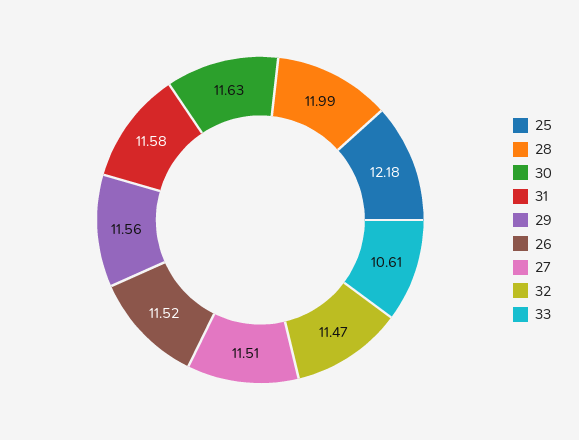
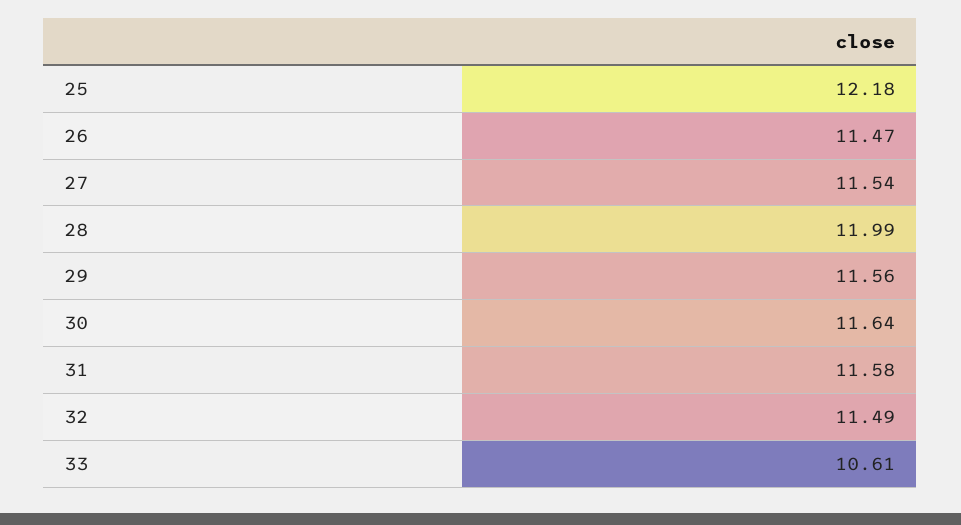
30: 11.63 -> 11.64
26: 11.52 -> 11.47
27: 11.51 -> 11.54
32: 11.47 -> 11.49

